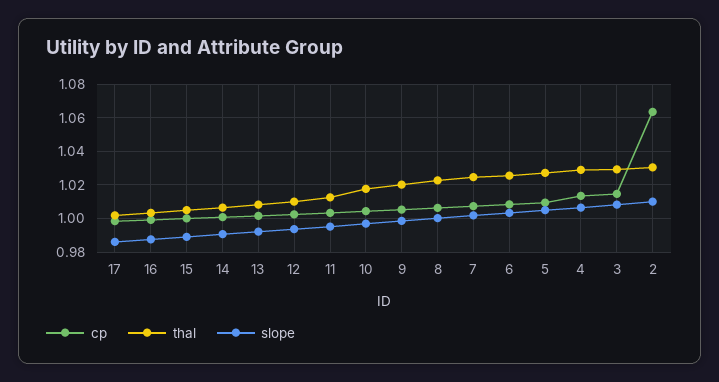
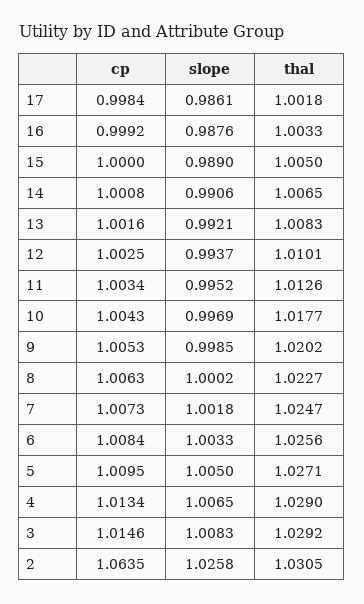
slope, 2: 1.01 -> 1.0258

